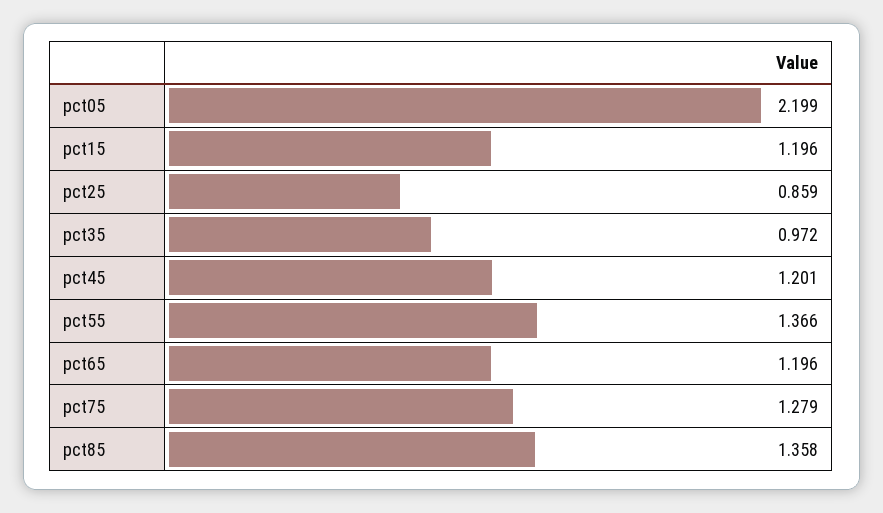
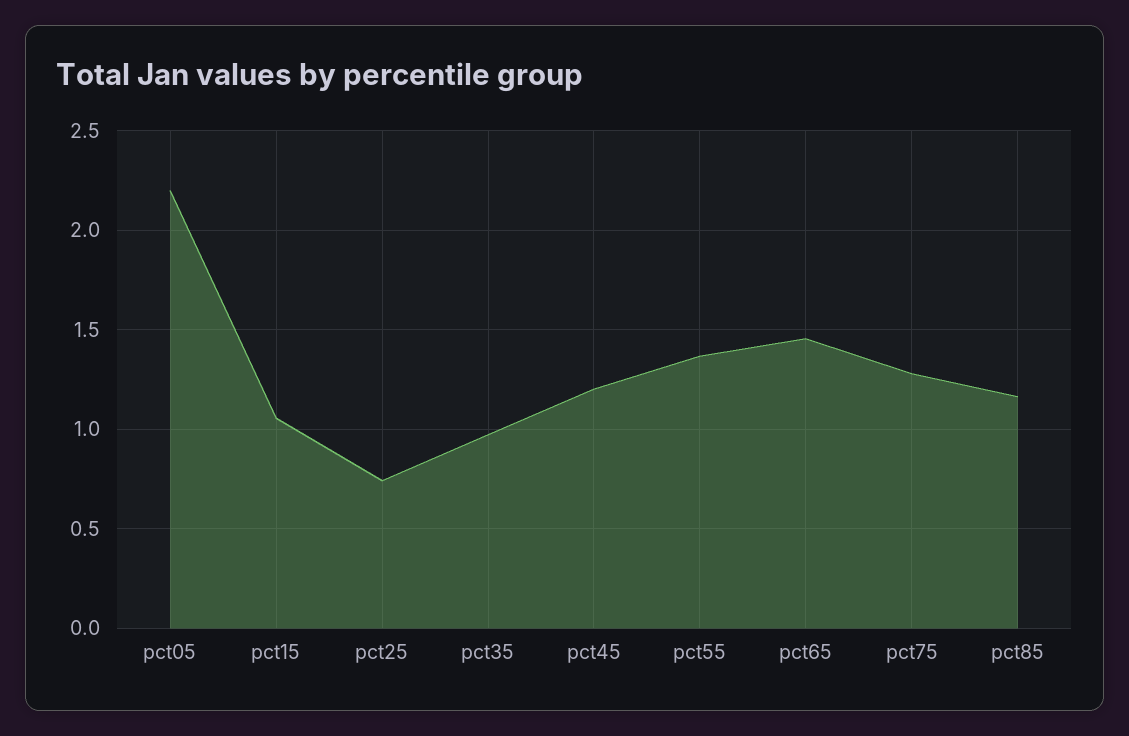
pct15: 1.196 -> 1.05
pct25: 0.859 -> 0.75
pct65: 1.196 -> 1.45
pct85: 1.358 -> 1.15

